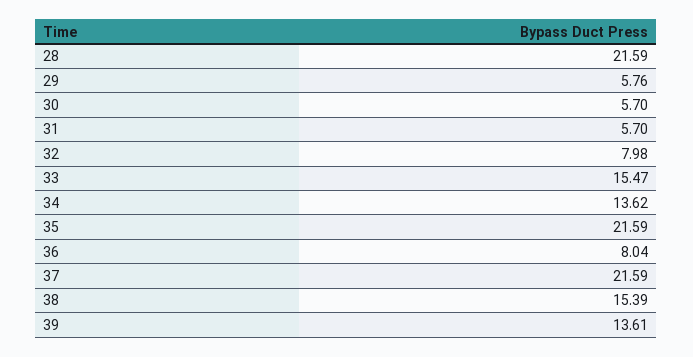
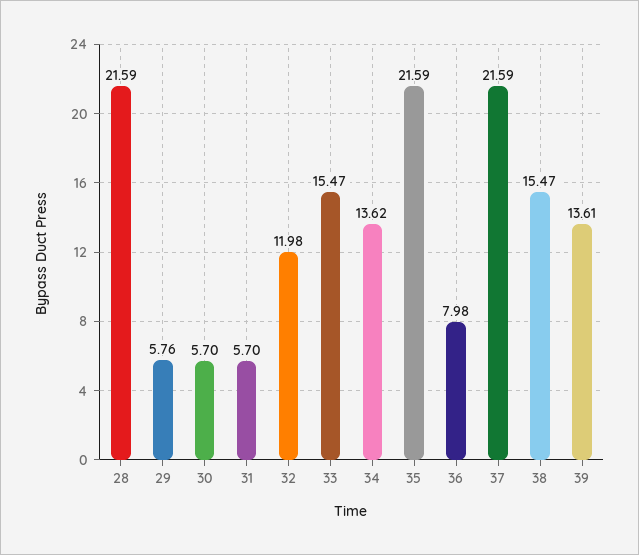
32: 7.98 -> 11.98
36: 8.04 -> 7.98
38: 15.39 -> 15.47

